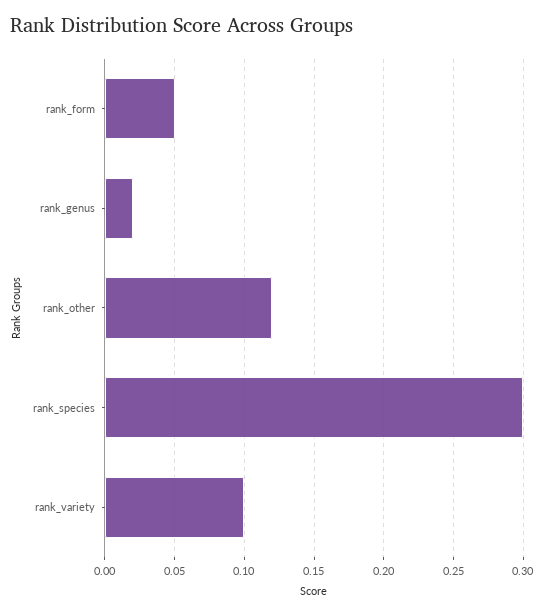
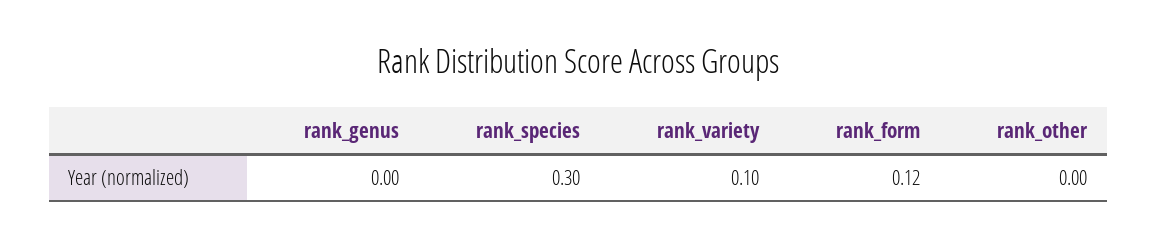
rank_form: 0.05 -> 0.12
rank_genus: 0.02 -> 0
rank_other: 0.12 -> 0

